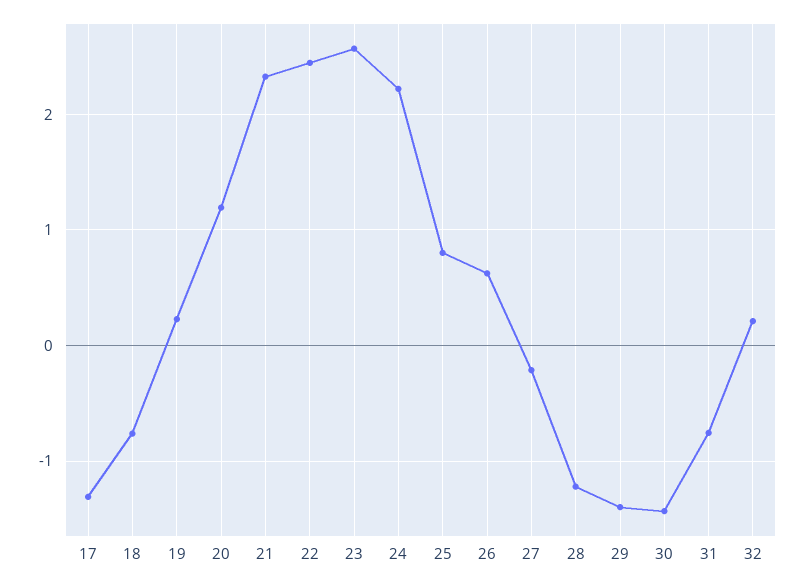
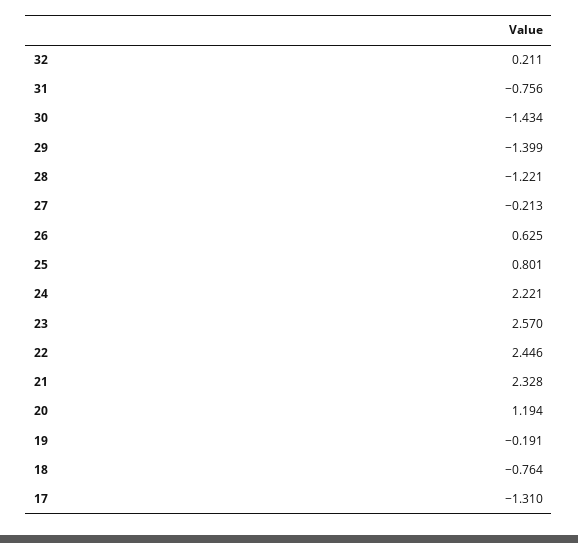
19: 0.2 -> -0.191

